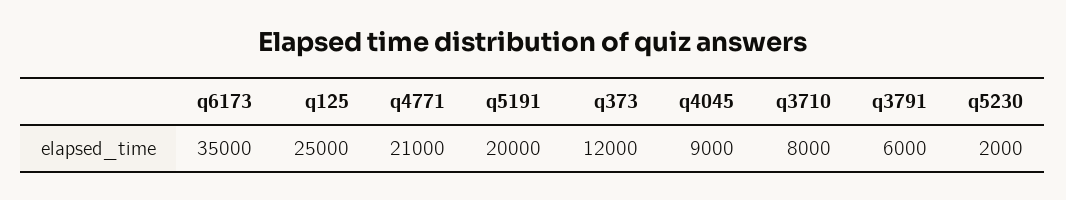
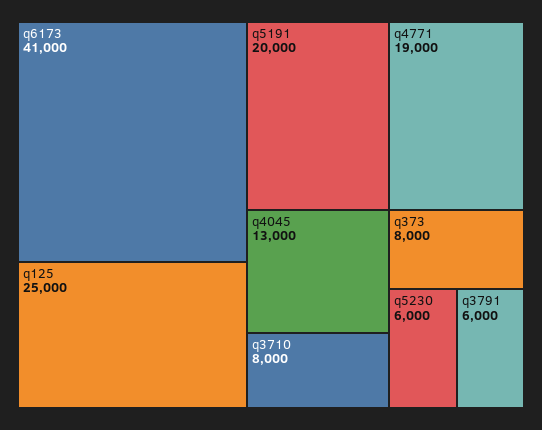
q6173: 35000 -> 41000
q4771: 21000 -> 19000
q373: 12000 -> 8000
q4045: 9000 -> 13000
q5230: 2000 -> 6000

